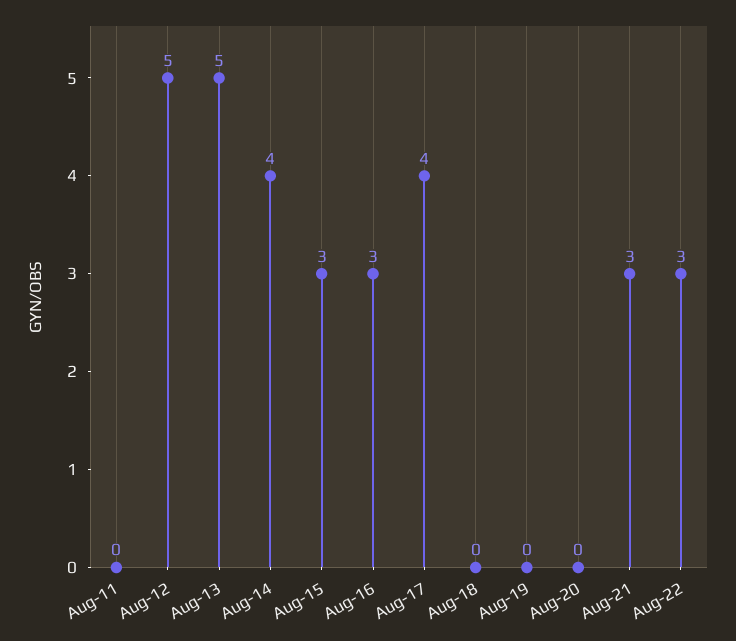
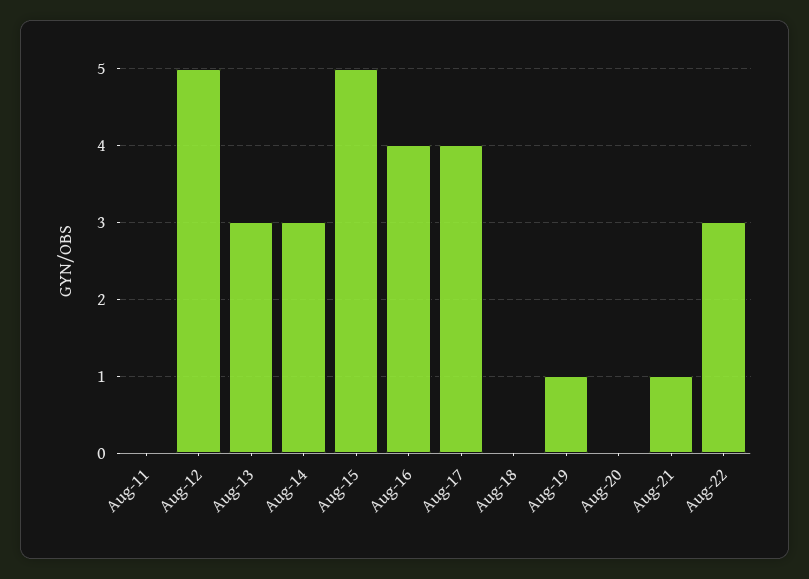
Aug-13: 5 -> 3
Aug-14: 4 -> 3
Aug-15: 3 -> 5
Aug-16: 3 -> 4
Aug-19: 0 -> 1
Aug-21: 3 -> 1

